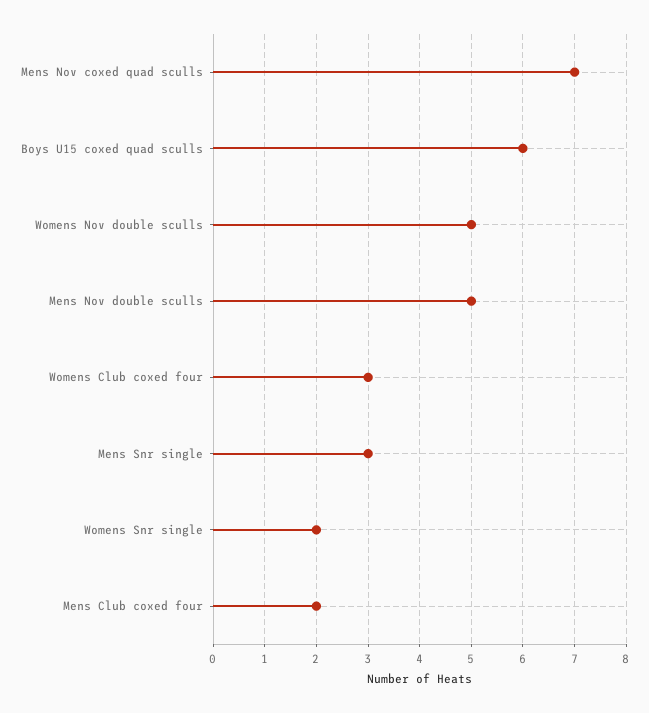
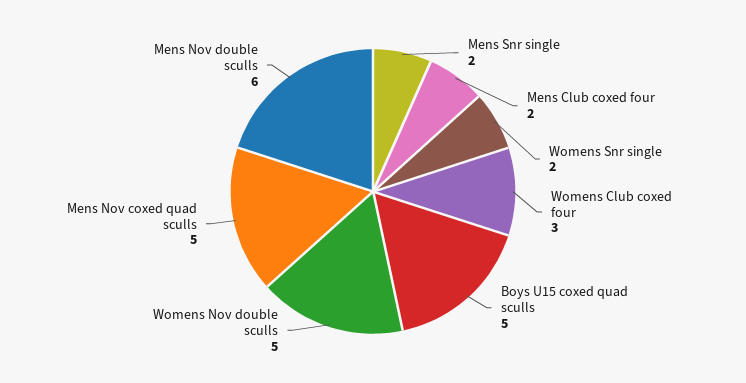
Mens Nov coxed quad sculls: 7 -> 5
Boys U15 coxed quad sculls: 6 -> 5
Mens Nov double sculls: 5 -> 6
Mens Snr single: 3 -> 2

